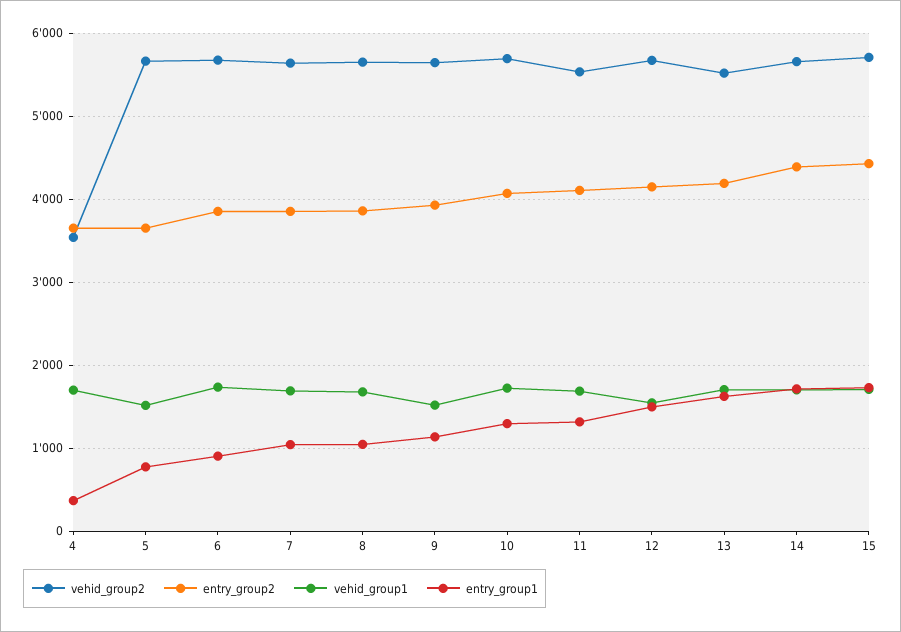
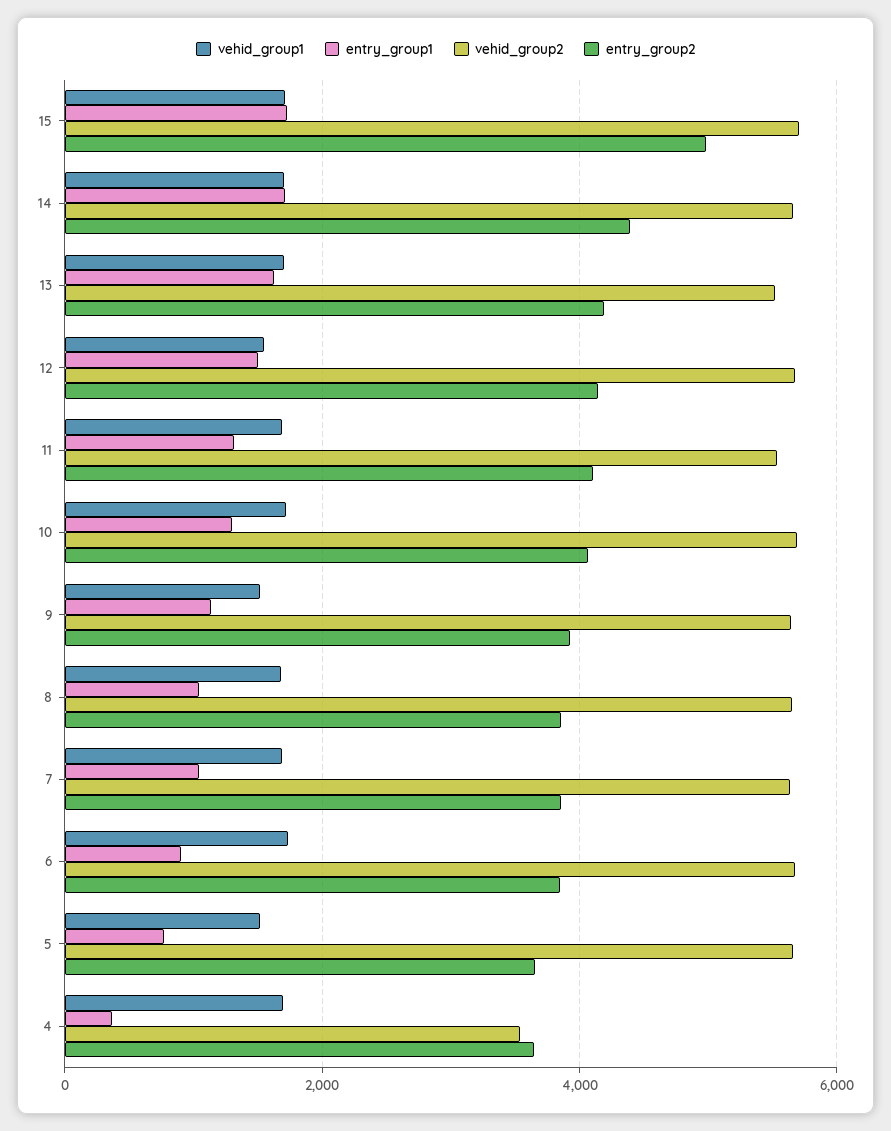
entry_group2, 15: 4400 -> 5000

